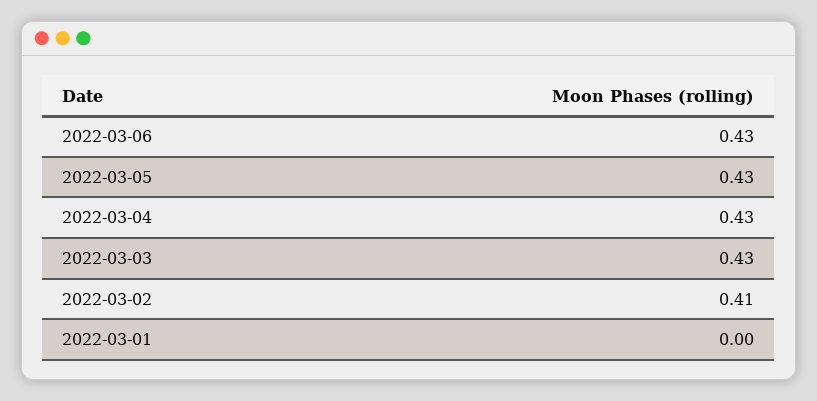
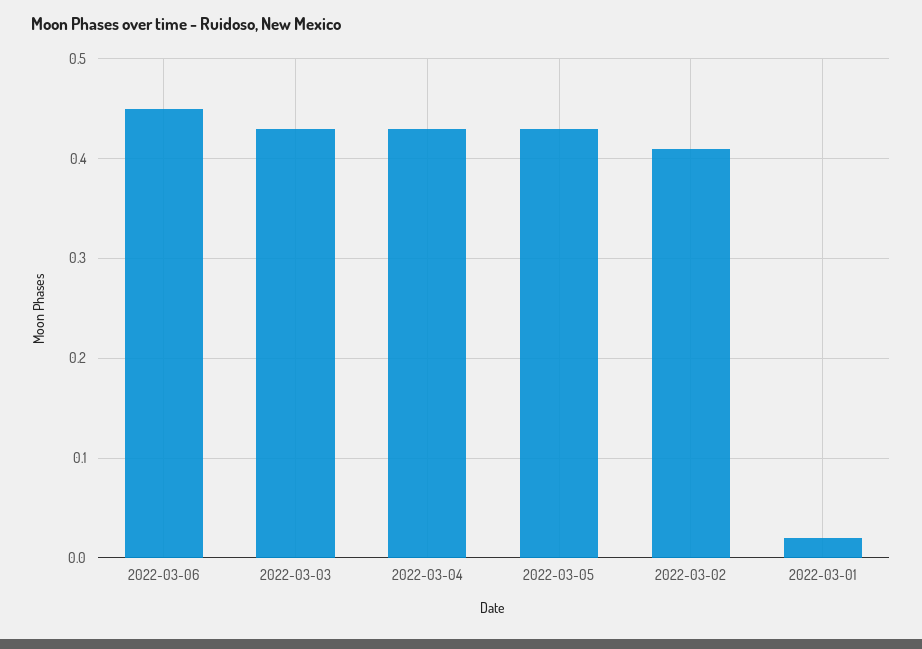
2022-03-06: 0.43 -> 0.45
2022-03-01: 0 -> 0.02

